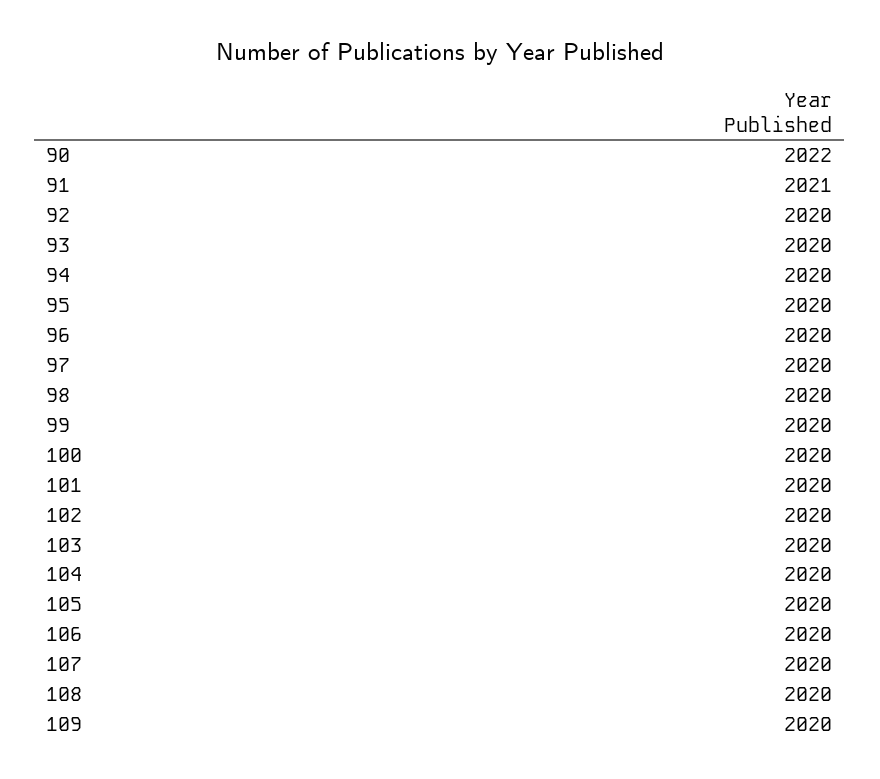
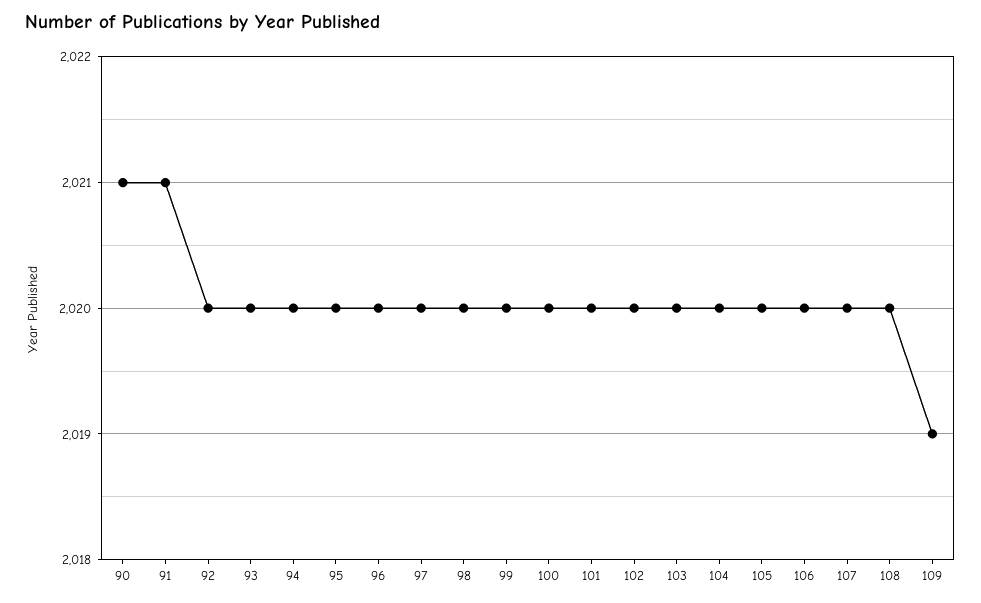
90: 2022 -> 2021
109: 2020 -> 2019

